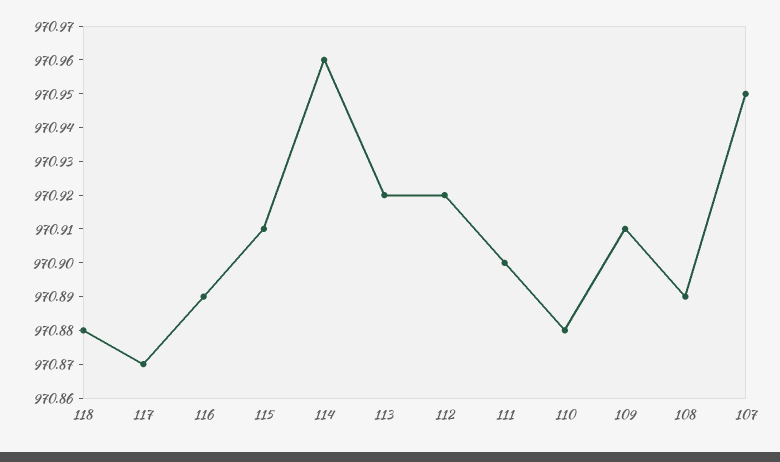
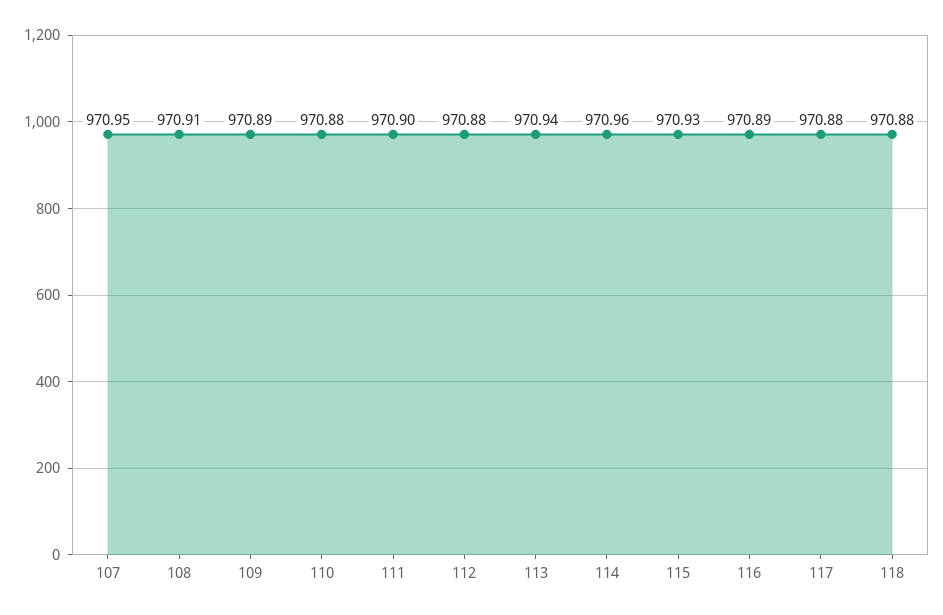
117: 970.87 -> 970.88
115: 970.91 -> 970.93
113: 970.92 -> 970.94
112: 970.92 -> 970.88
109: 970.91 -> 970.89
108: 970.89 -> 970.91

